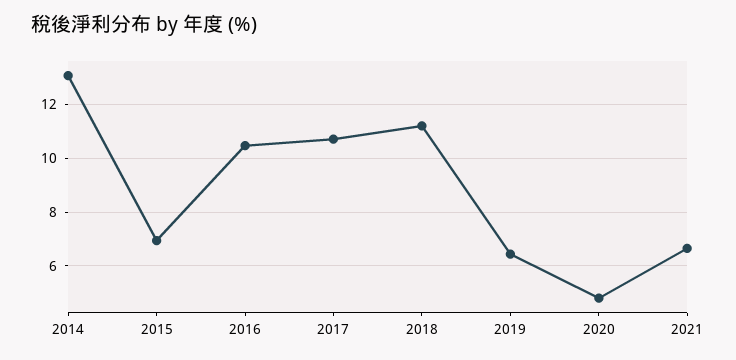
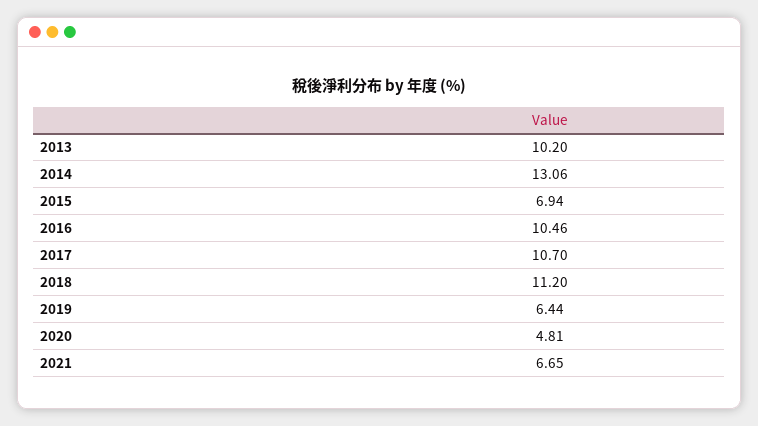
2013: none -> 10.2

